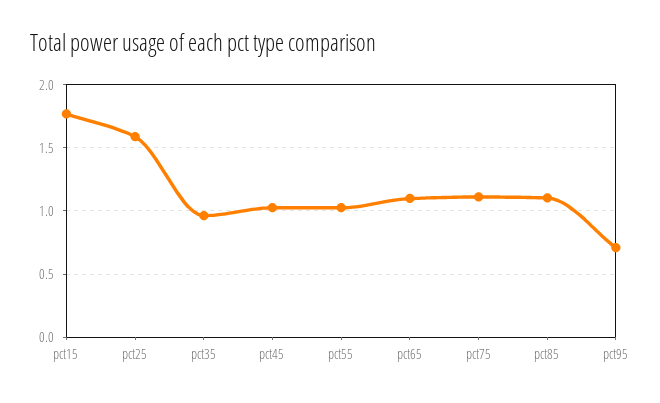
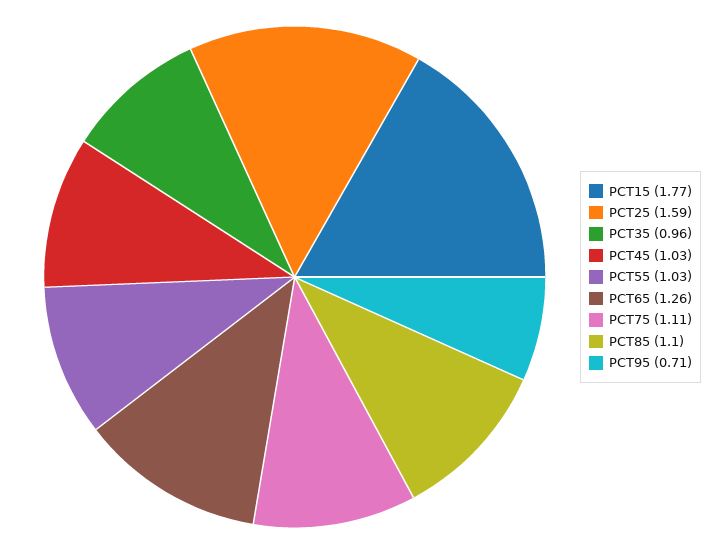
pct65: 1.1 -> 1.26

